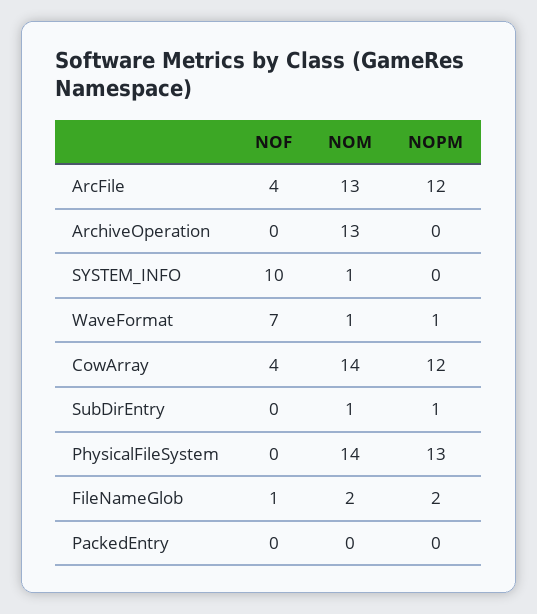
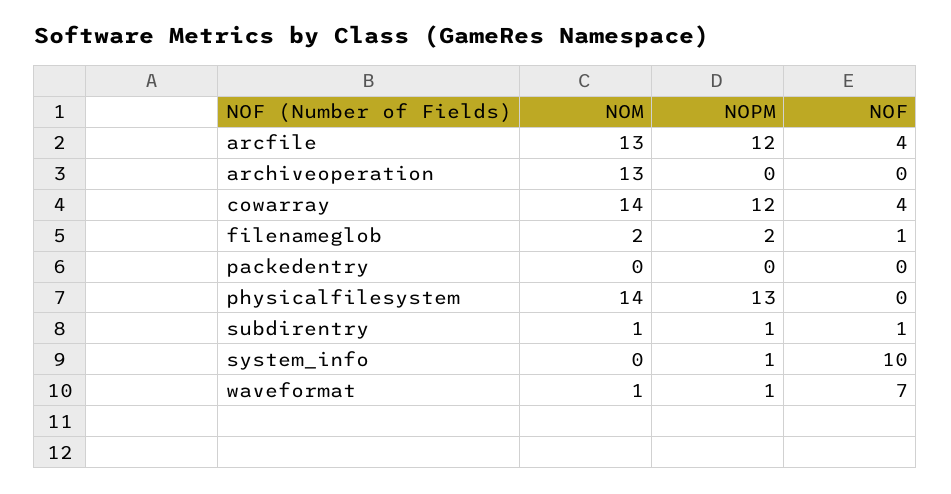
NOM, SYSTEM_INFO: 1 -> 0
NOPM, SYSTEM_INFO: 0 -> 1
NOF, SubDirEntry: 0 -> 1

